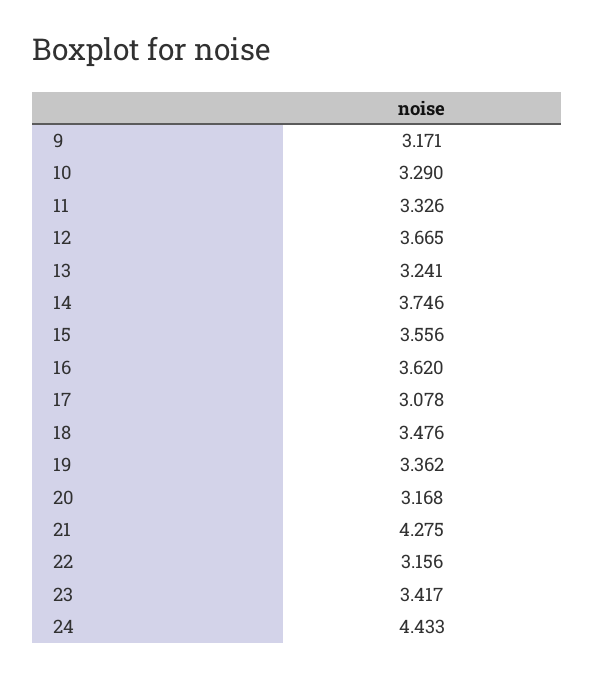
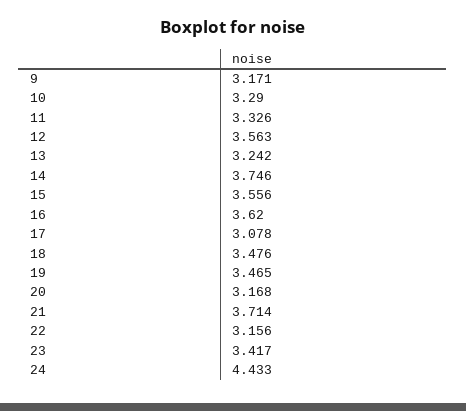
12: 3.665 -> 3.563
13: 3.241 -> 3.242
19: 3.362 -> 3.465
21: 4.275 -> 3.714

